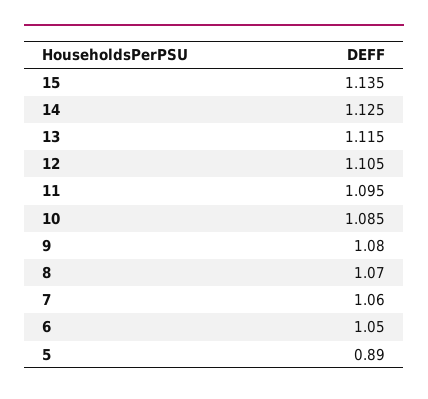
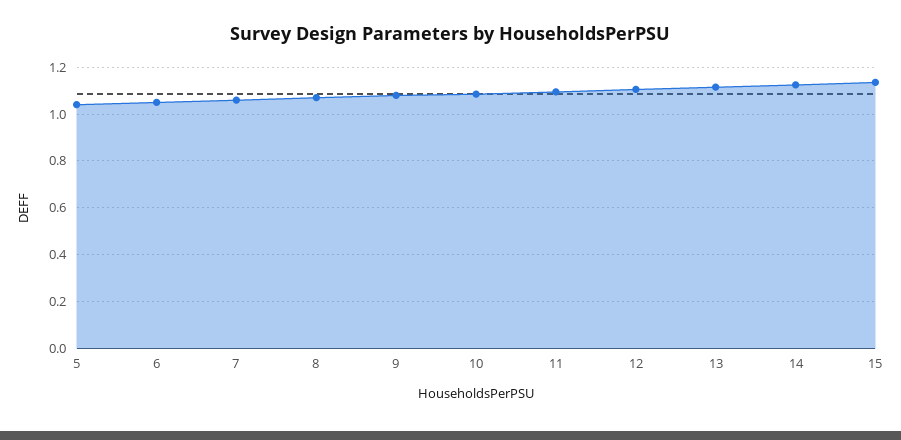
5: 0.89 -> 1.05

